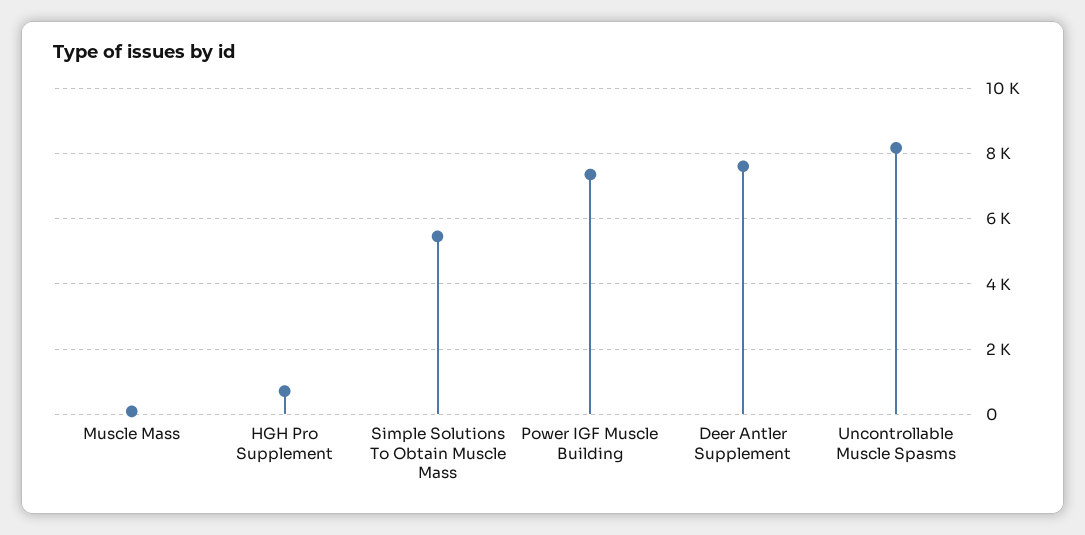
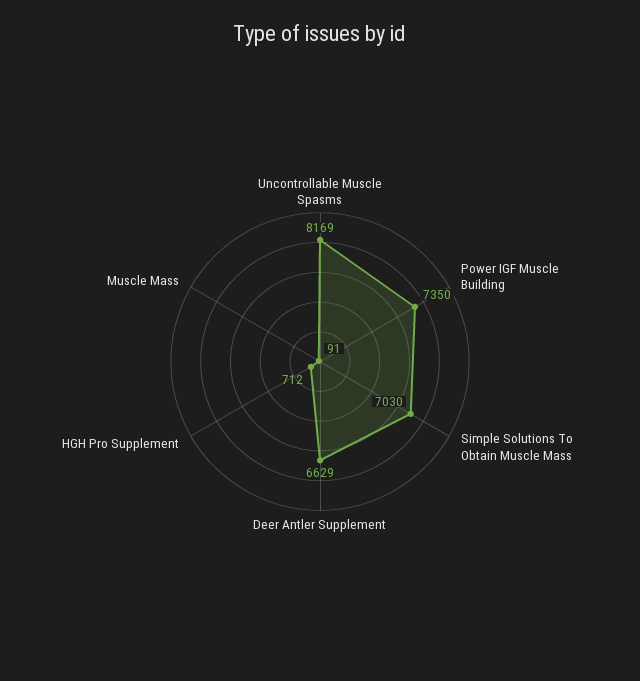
Simple Solutions To Obtain Muscle Mass: 5400 -> 7030
Deer Antler Supplement: 7600 -> 6629

